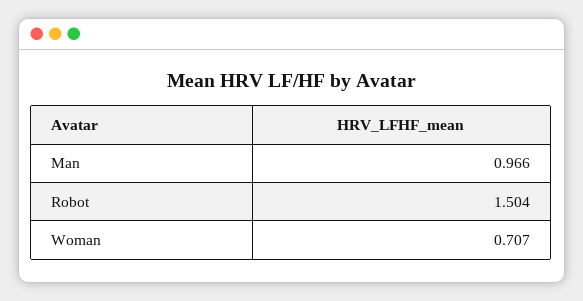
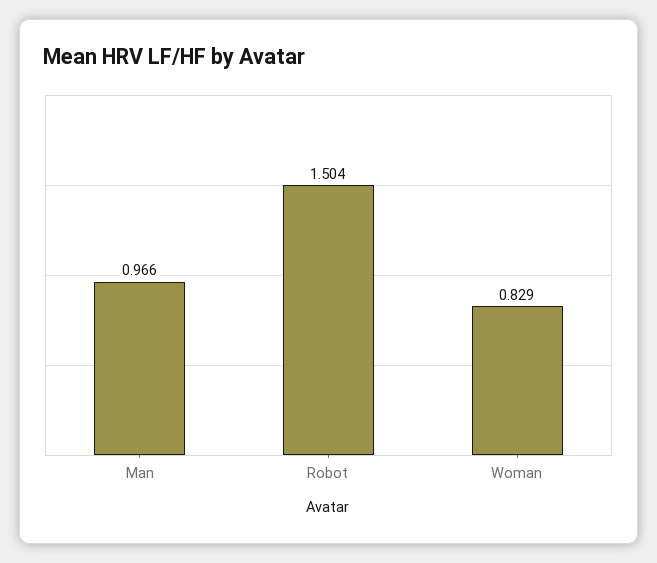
Woman: 0.707 -> 0.829

